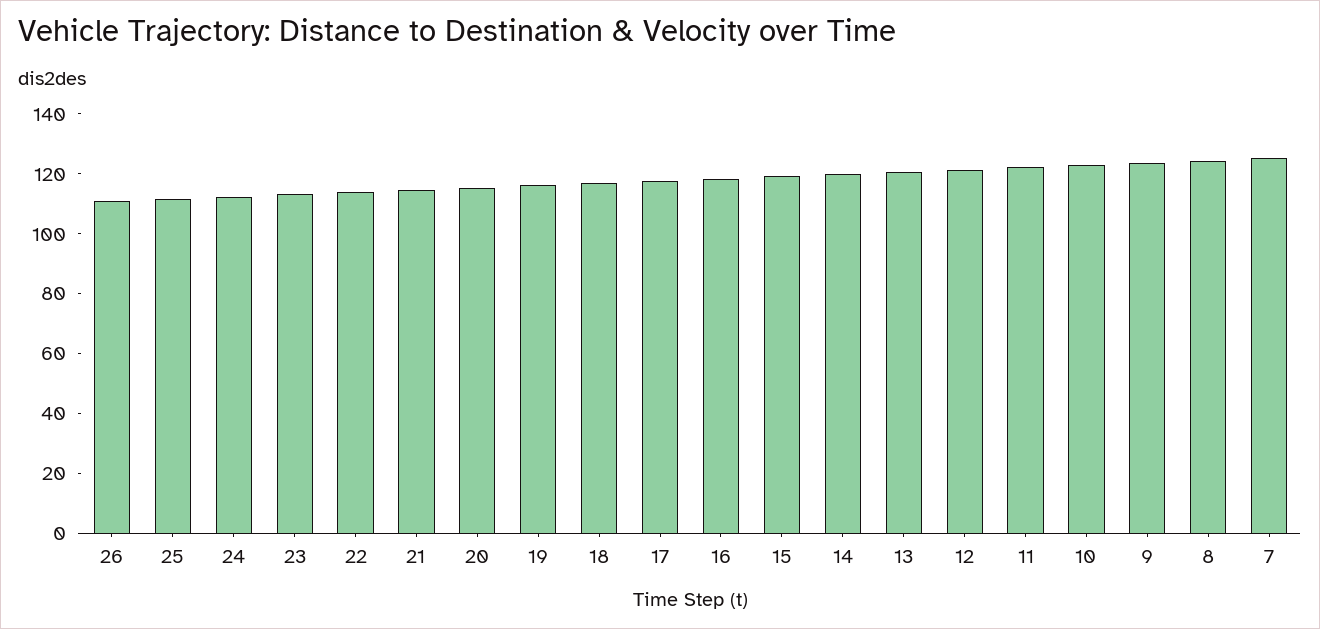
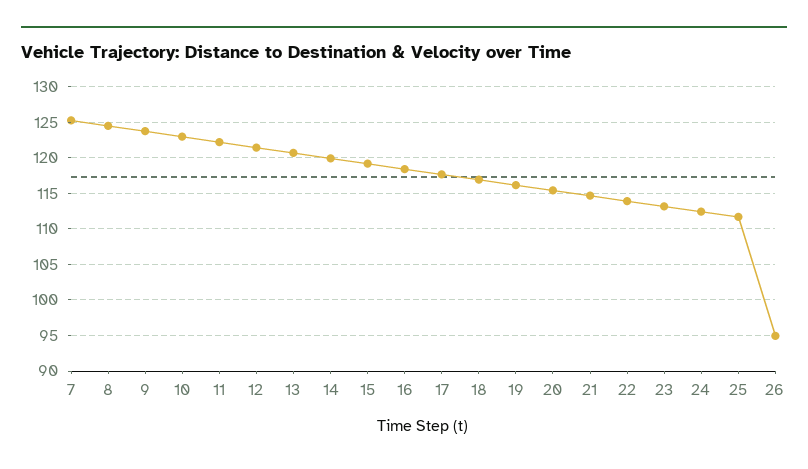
26: 110 -> 95

